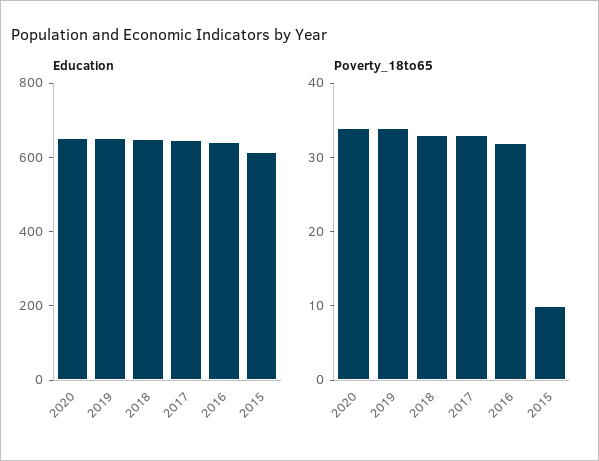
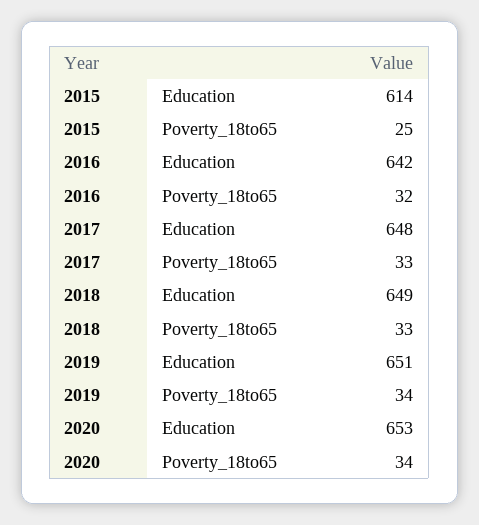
Poverty_18to65, 2015: 10 -> 25

